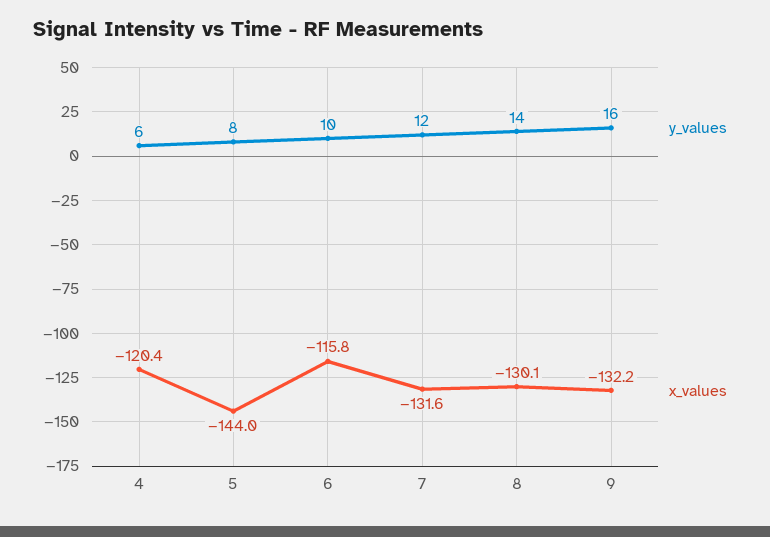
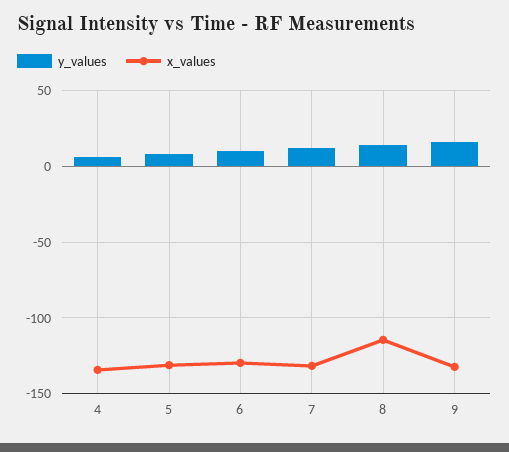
x_values, 4: -120.4 -> -135
x_values, 5: -144 -> -130
x_values, 6: -115.8 -> -130
x_values, 8: -130.1 -> -115

